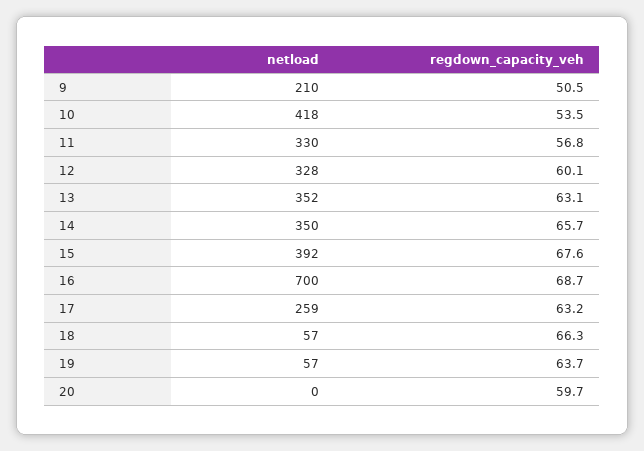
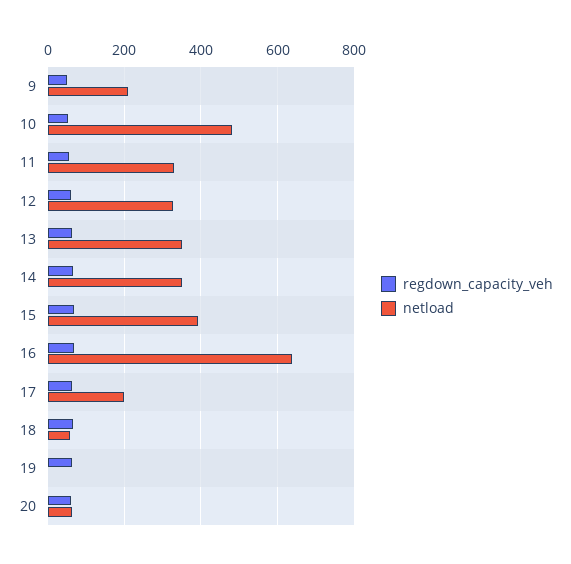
netload, 10: 418 -> 480
netload, 16: 700 -> 640
netload, 17: 259 -> 200
netload, 19: 57 -> 0
netload, 20: 0 -> 60

